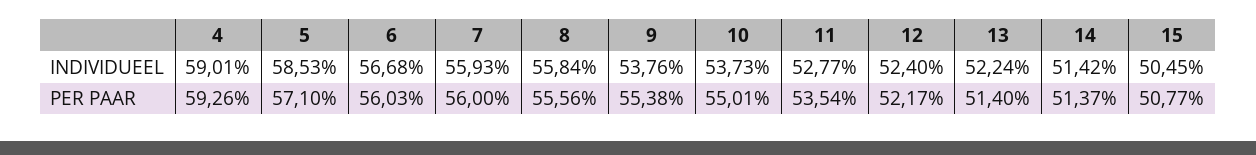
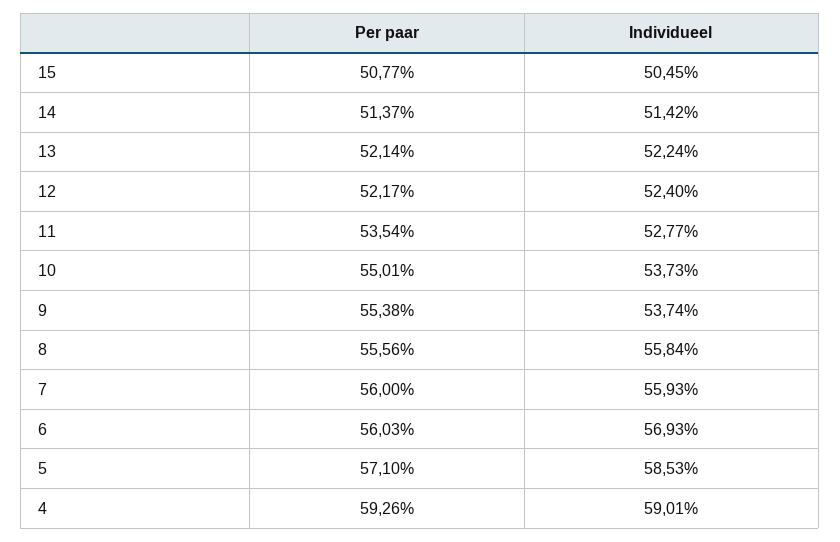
6, INDIVIDUEEL: 56.68 -> 56.93
9, INDIVIDUEEL: 53.76 -> 53.74
13, PER PAAR: 51.4 -> 52.14

